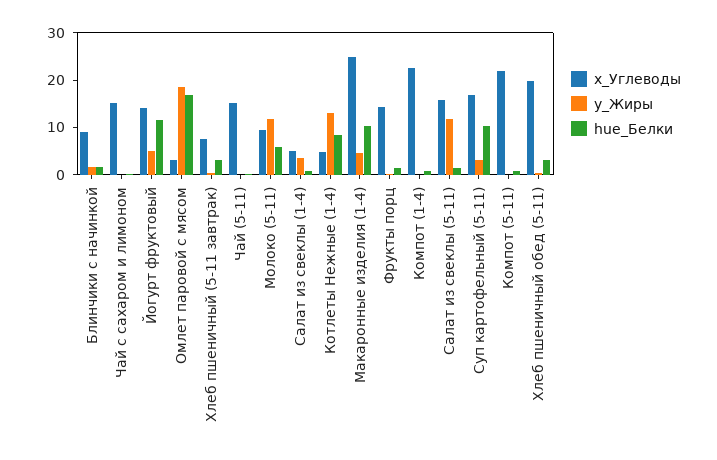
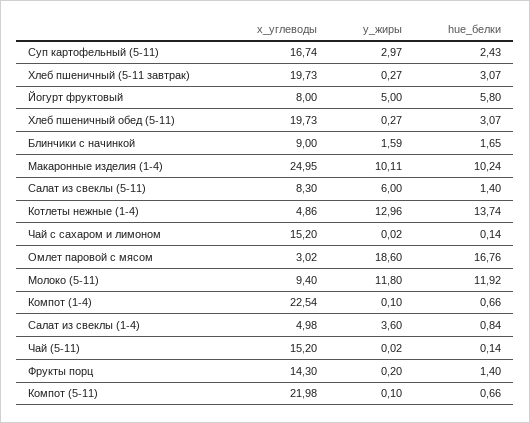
x_Углеводы, Йогурт фруктовый: 14 -> 8
hue_Белки, Йогурт фруктовый: 12 -> 5.8
x_Углеводы, Хлеб пшеничный (5-11 завтрак): 8 -> 19.73
hue_Белки, Молоко (5-11): 6 -> 11.92
hue_Белки, Котлеты Нежные (1-4): 8 -> 13.74
y_Жиры, Макаронные изделия (1-4): 4 -> 10.11
x_Углеводы, Салат из свеклы (5-11): 16 -> 8.3
y_Жиры, Салат из свеклы (5-11): 12 -> 6
hue_Белки, Суп картофельный (5-11): 10 -> 2.43

